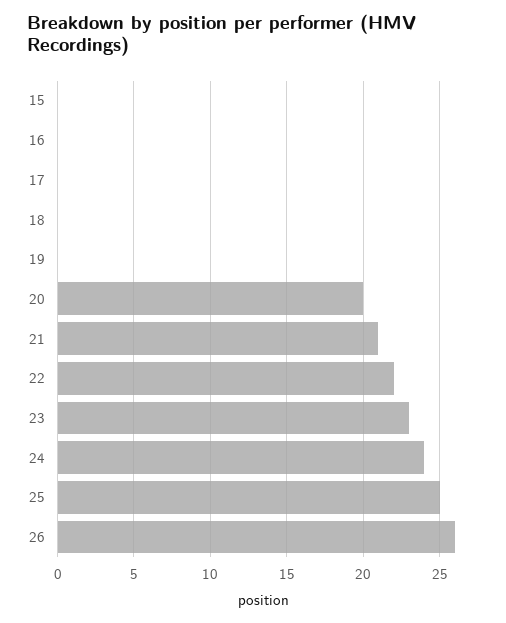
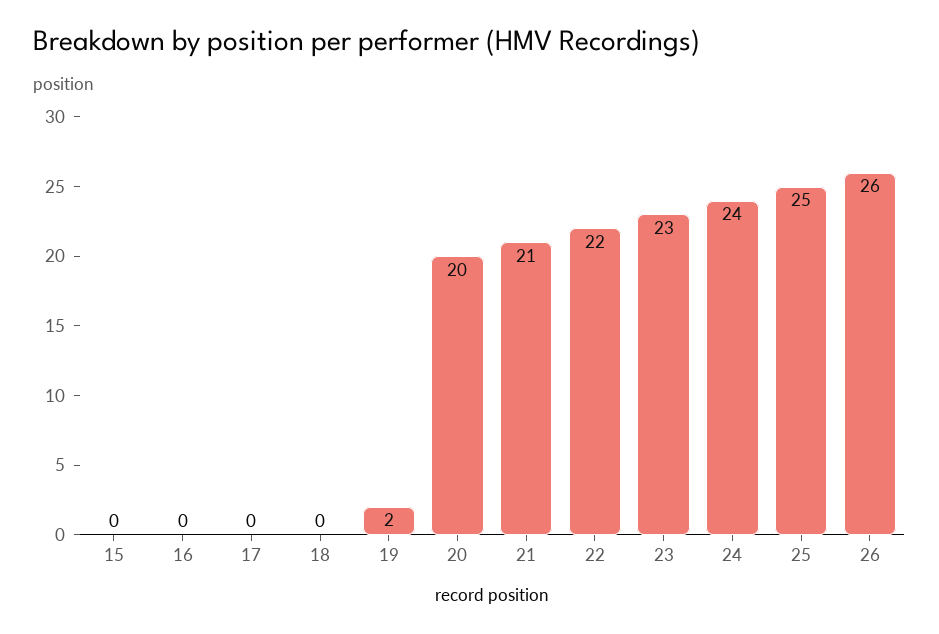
19: 0 -> 2

